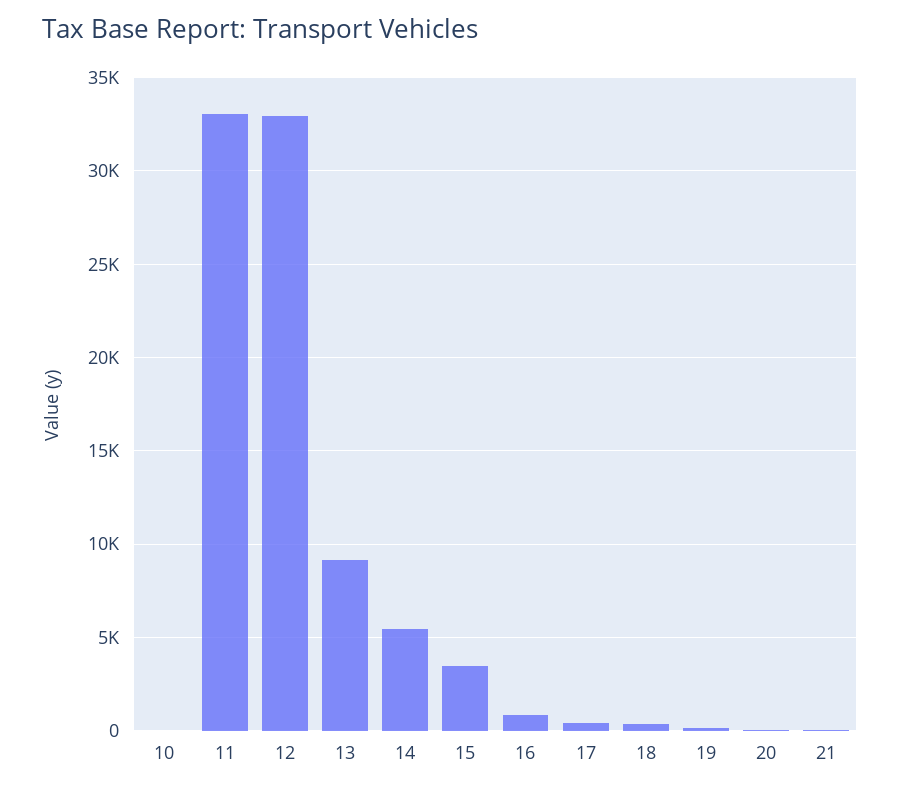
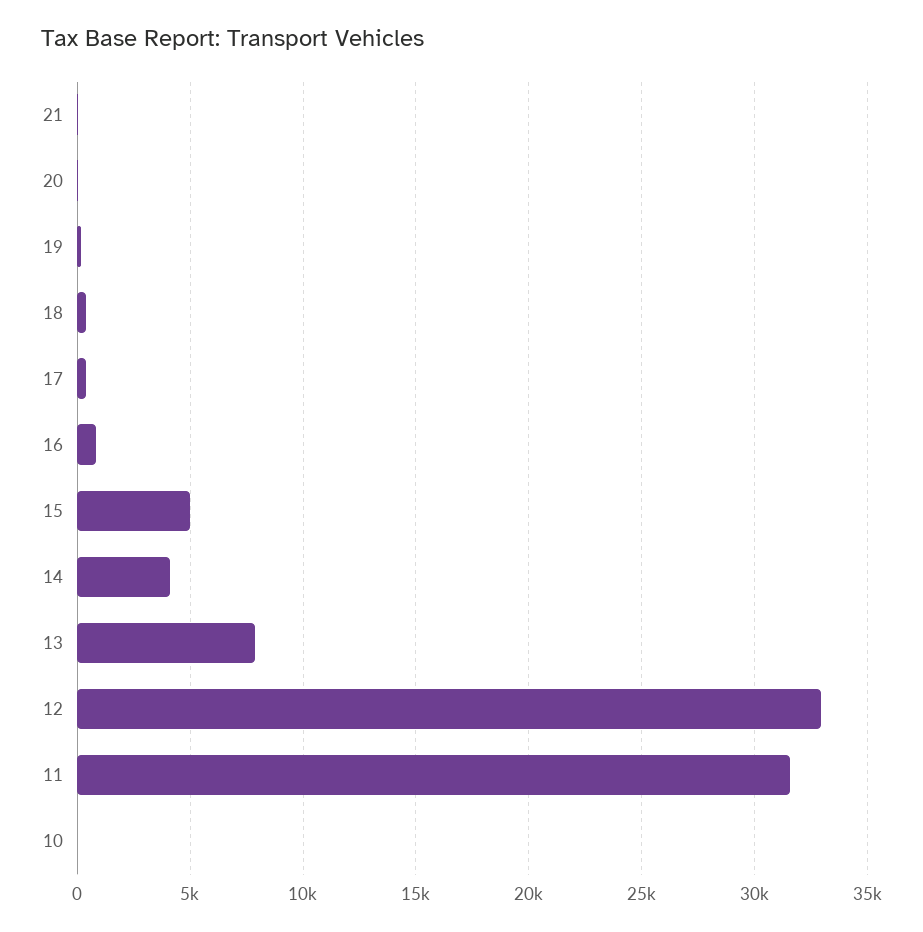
11: 33000 -> 31500
13: 9000 -> 8000
14: 5500 -> 4000
15: 3500 -> 5000

